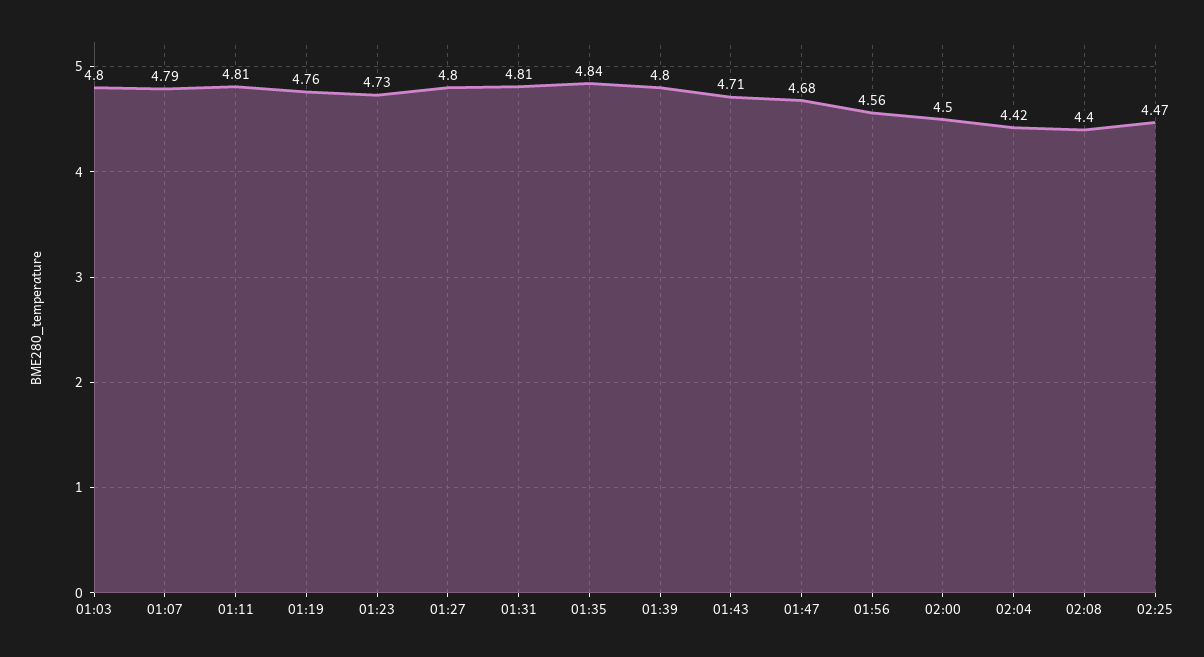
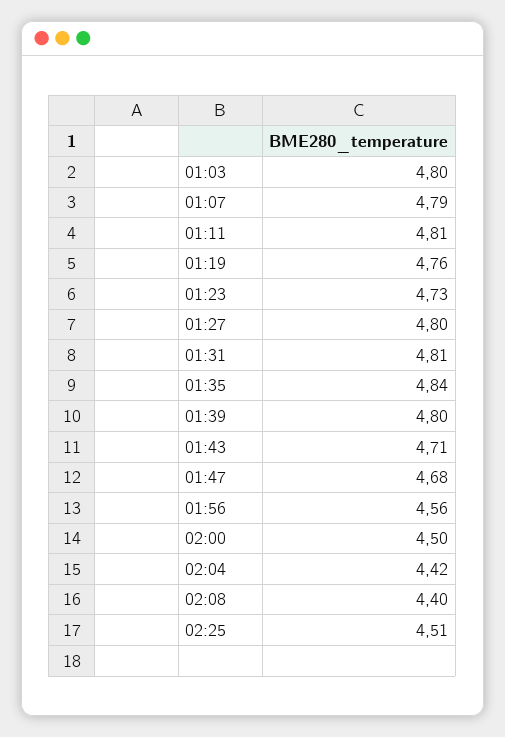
02:25: 4.47 -> 4.51

